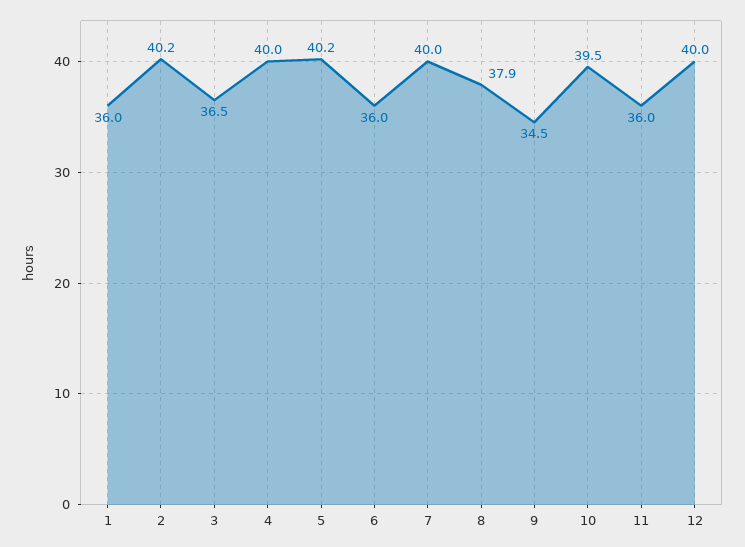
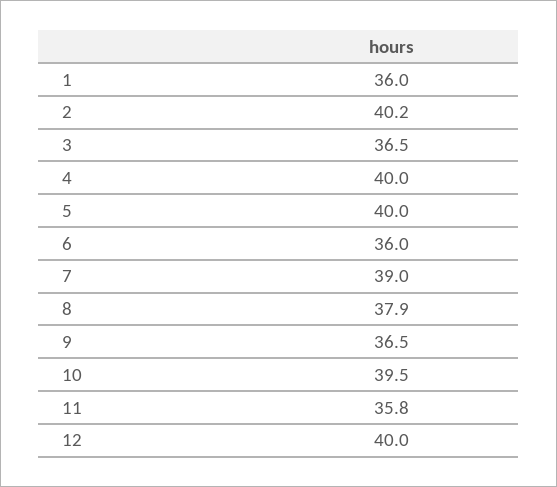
5: 40.2 -> 40
7: 40 -> 39
9: 34.5 -> 36.5
11: 36 -> 35.8

